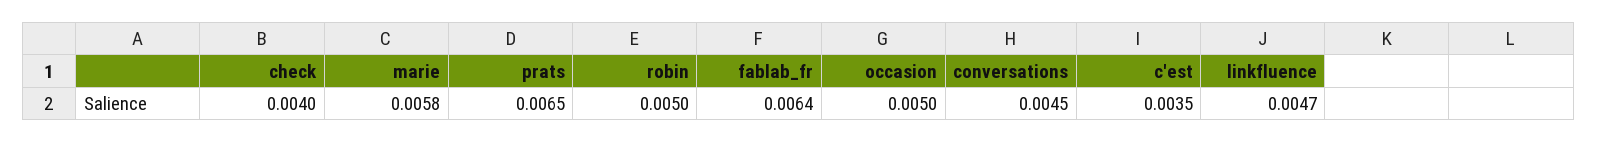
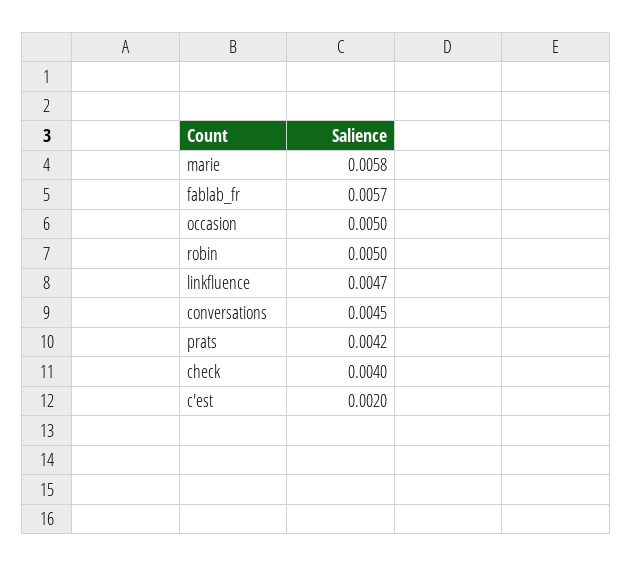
prats: 0.0065 -> 0.0042
fablab_fr: 0.0064 -> 0.0057
c'est: 0.0035 -> 0.002

